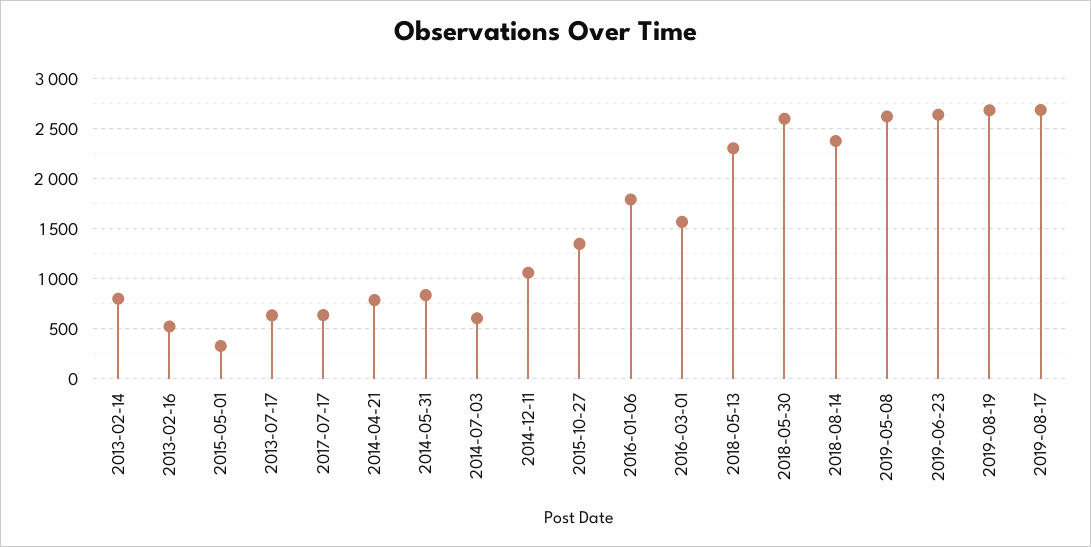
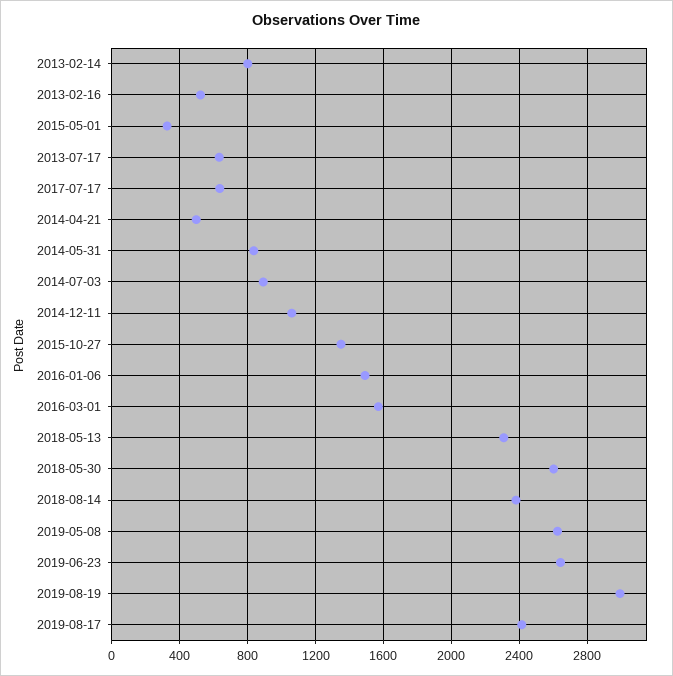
2014-04-21: 800 -> 500
2014-07-03: 600 -> 900
2016-01-06: 1800 -> 1500
2019-08-19: 2700 -> 3000
2019-08-17: 2700 -> 2400

